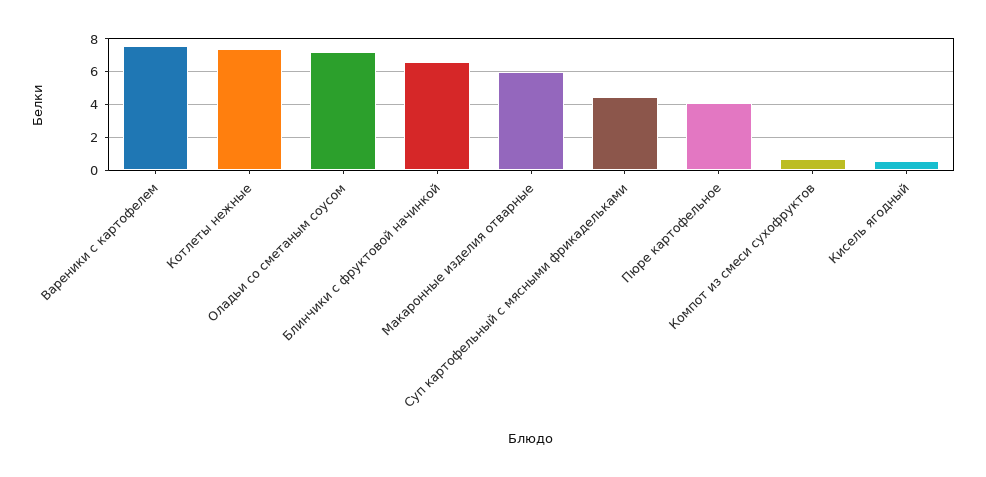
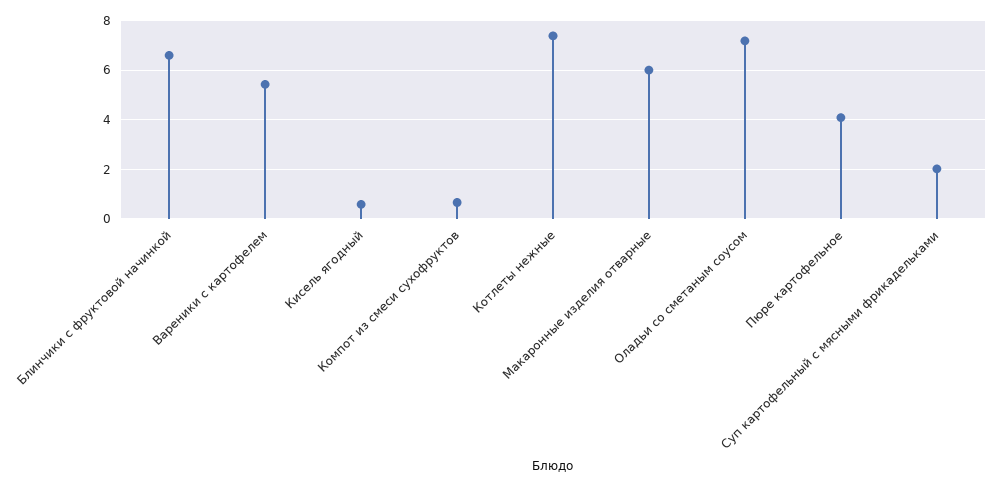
Вареники с картофелем: 7.5 -> 5.5
Суп картофельный с мясными фрикадельками: 4.5 -> 2

